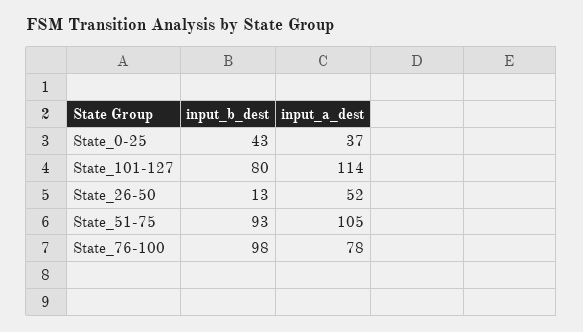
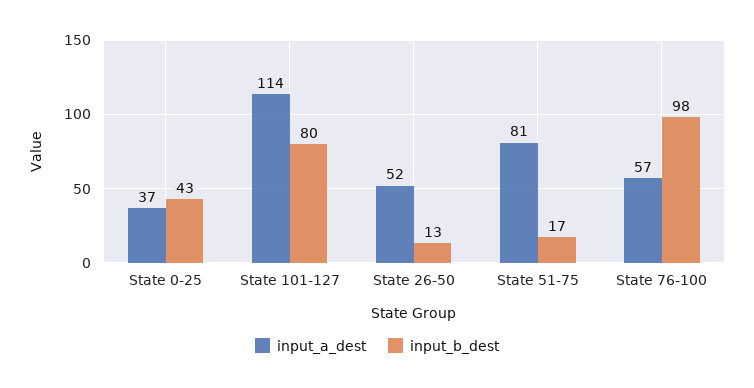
input_b_dest, State_51-75: 93 -> 17
input_a_dest, State_51-75: 105 -> 81
input_a_dest, State_76-100: 78 -> 57

